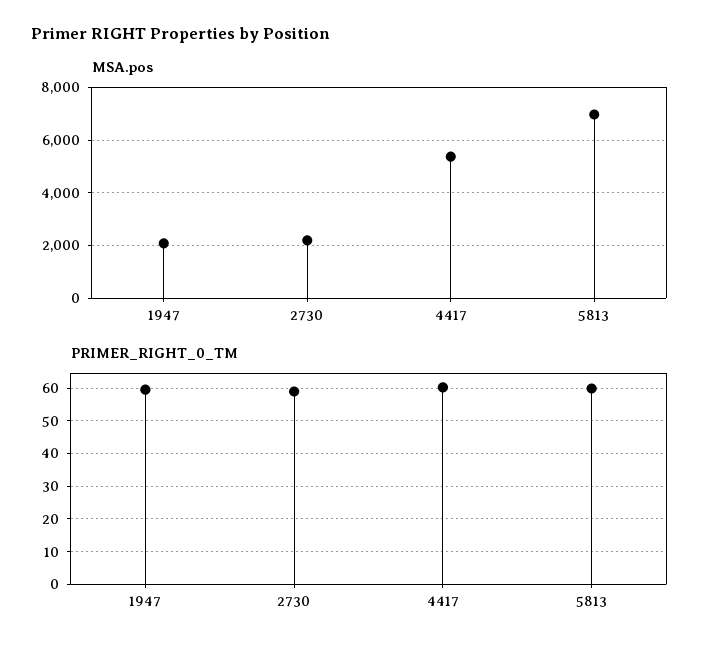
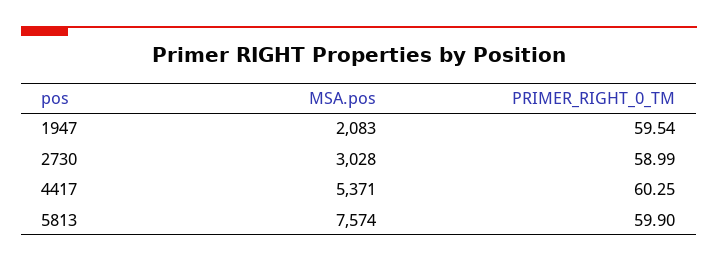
MSA.pos, 2730: 2250 -> 3028
MSA.pos, 5813: 7000 -> 7574

